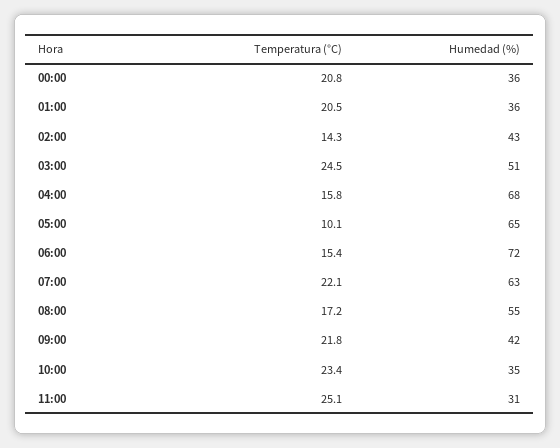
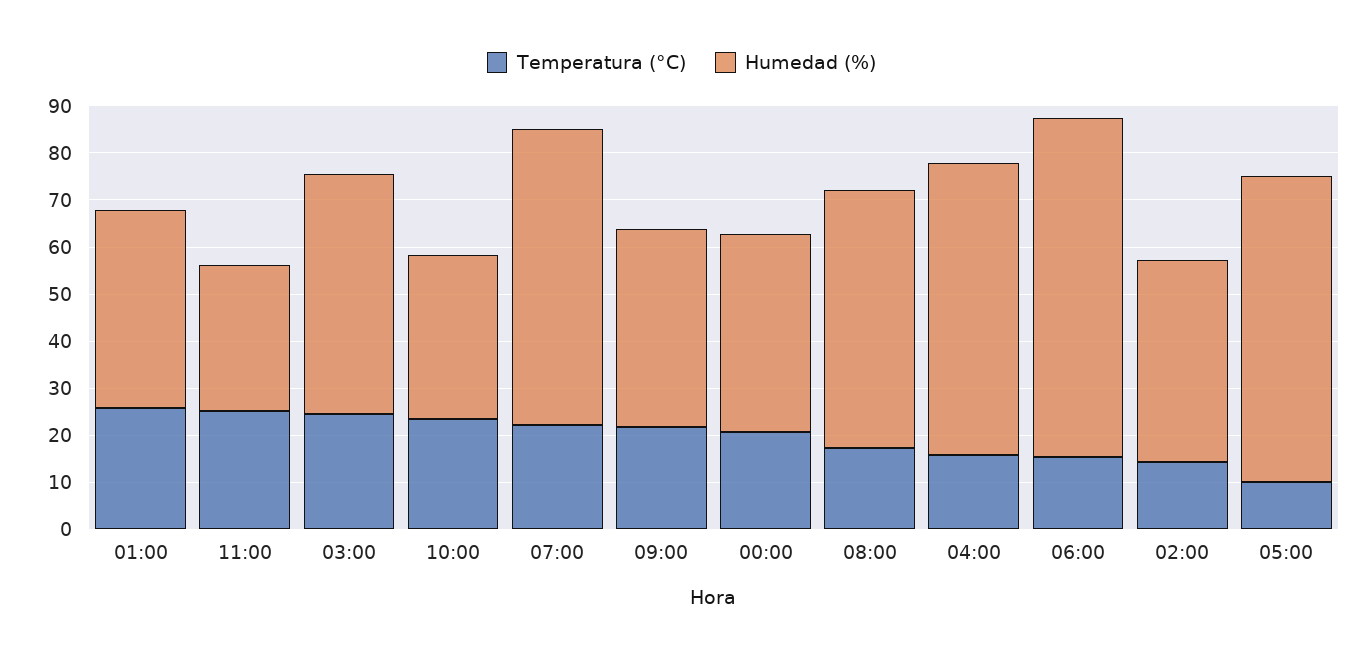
Humedad (%), 00:00: 36 -> 42
Temperatura (°C), 01:00: 20.5 -> 26
Humedad (%), 01:00: 36 -> 42
Humedad (%), 04:00: 68 -> 62

